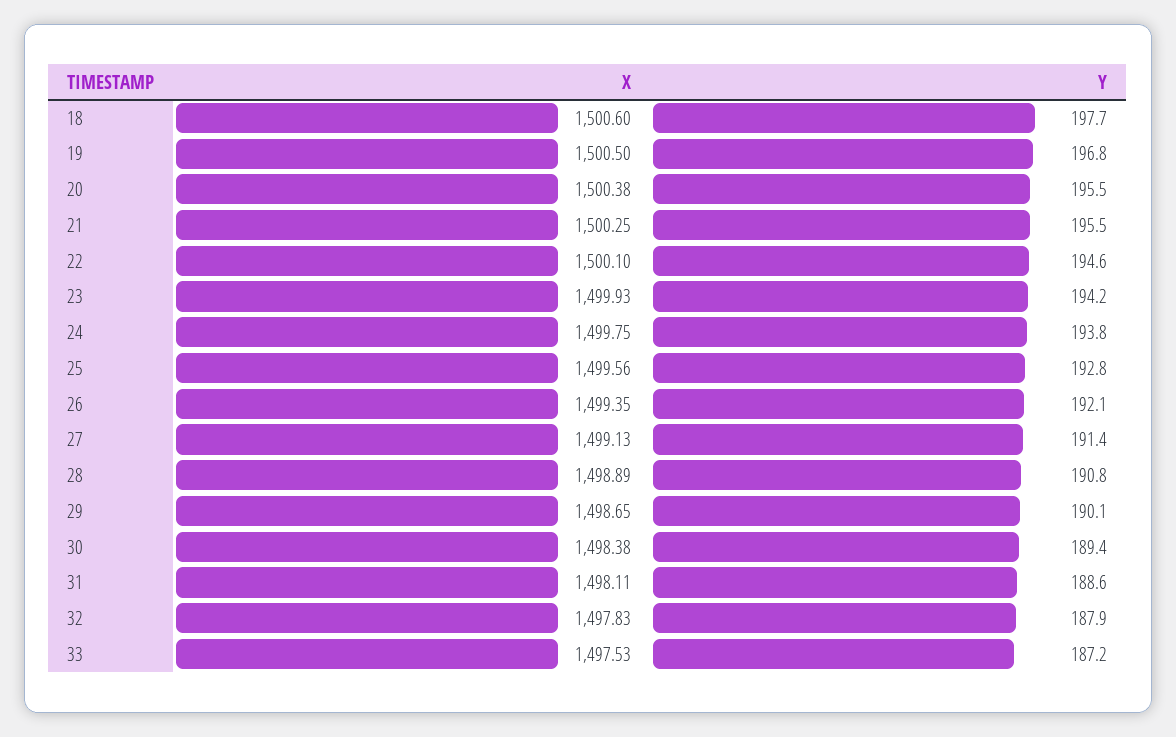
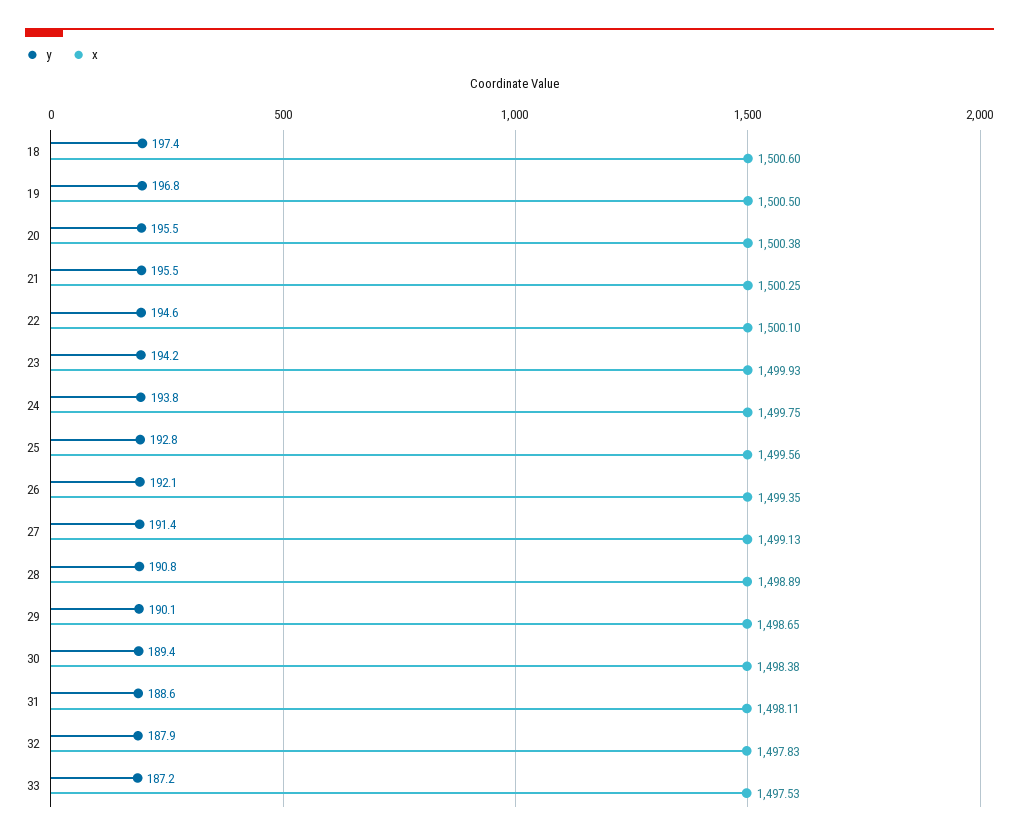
Y, 18: 197.7 -> 197.4

